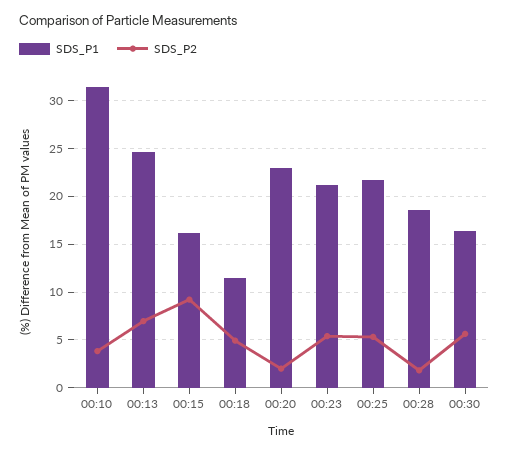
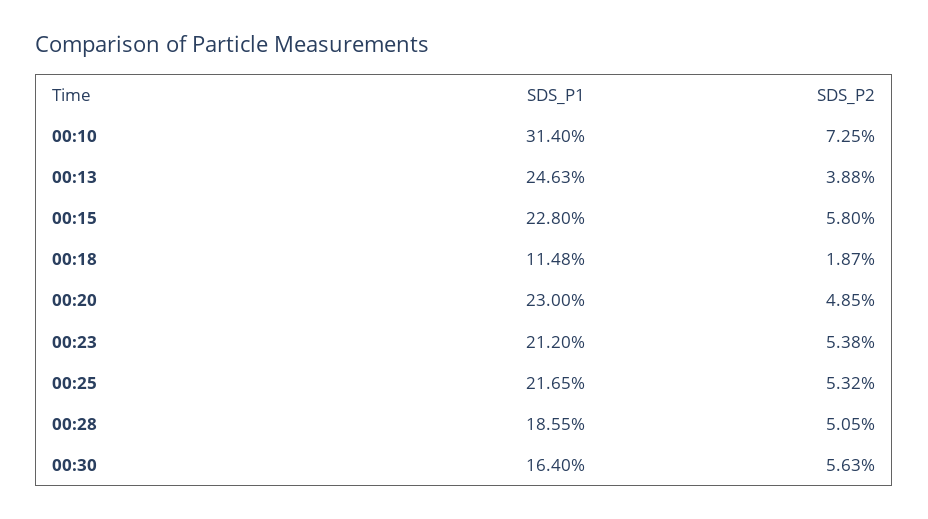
SDS_P2, 00:10: 4 -> 7.25
SDS_P2, 00:13: 7 -> 3.88
SDS_P1, 00:15: 16 -> 22.8
SDS_P2, 00:15: 9 -> 5.8
SDS_P2, 00:18: 5 -> 1.87
SDS_P2, 00:20: 2 -> 4.85
SDS_P2, 00:28: 2 -> 5.05

